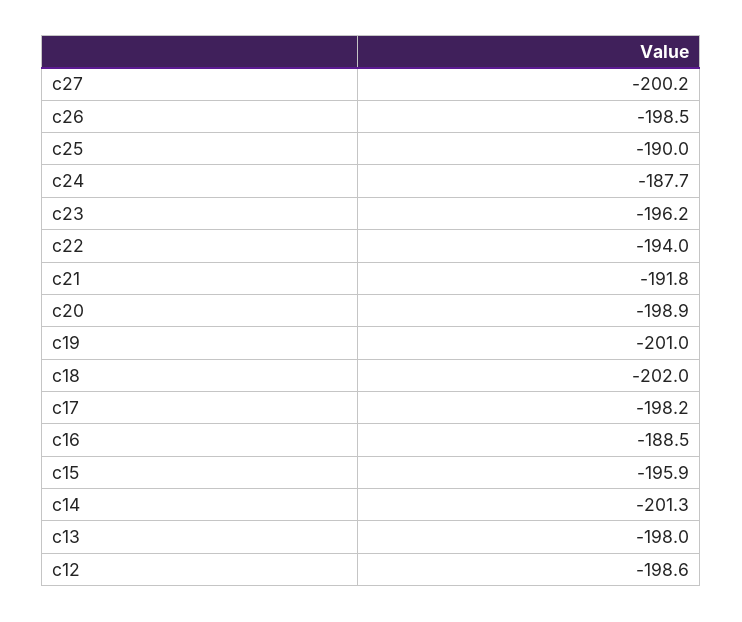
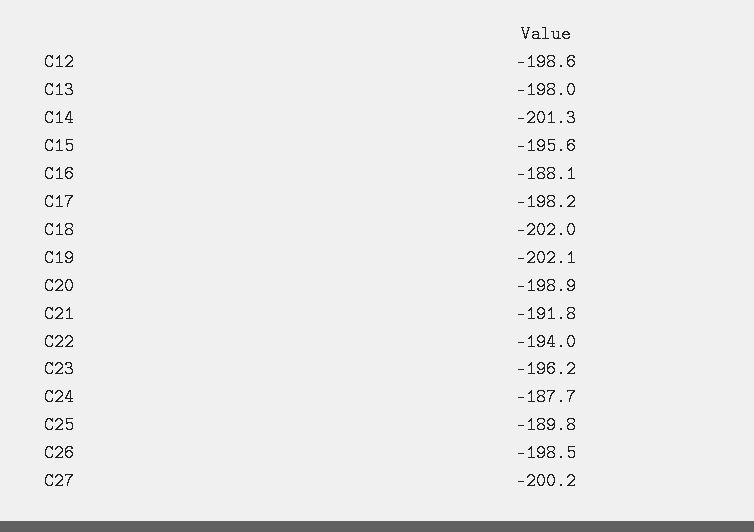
c25: -190 -> -189.8
c19: -201 -> -202.1
c16: -188.5 -> -188.1
c15: -195.9 -> -195.6

